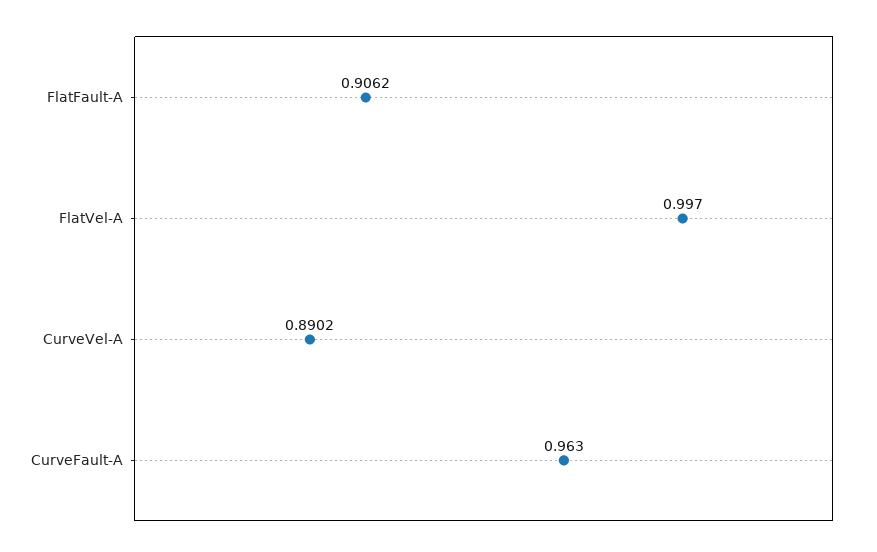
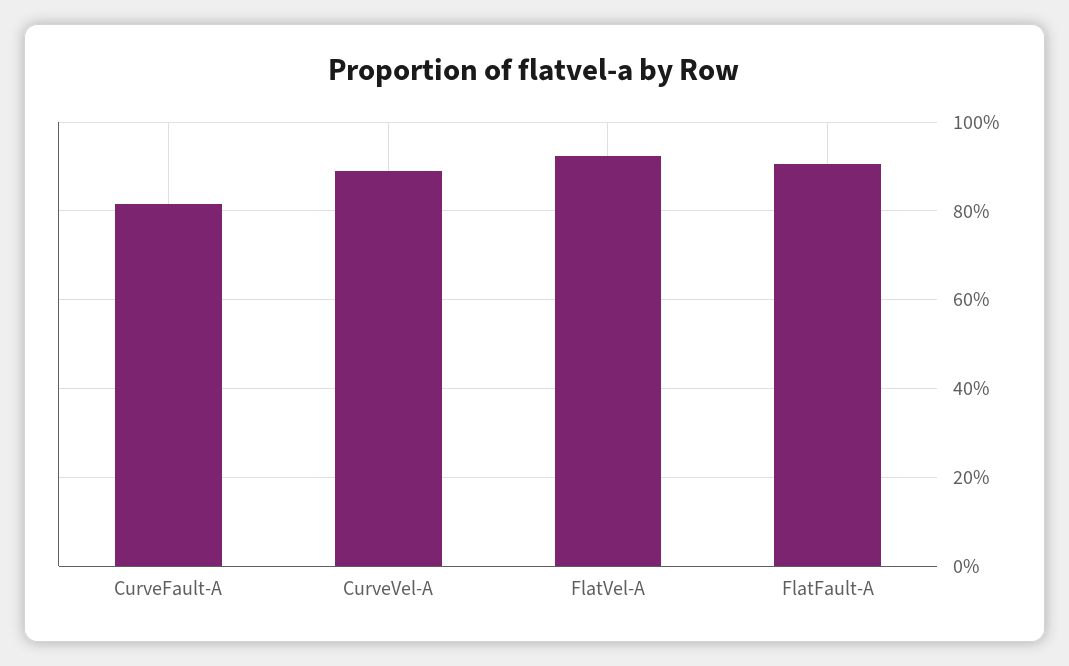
FlatVel-A: 0.997 -> 0.92
CurveFault-A: 0.963 -> 0.82

